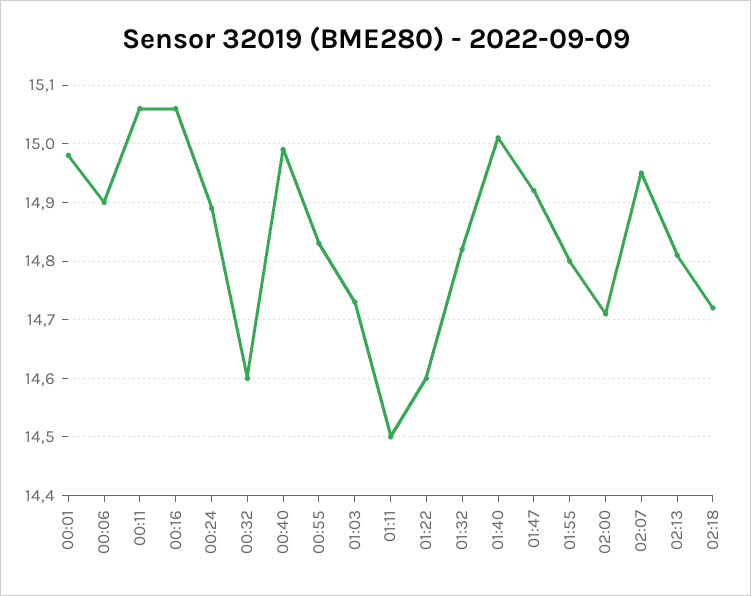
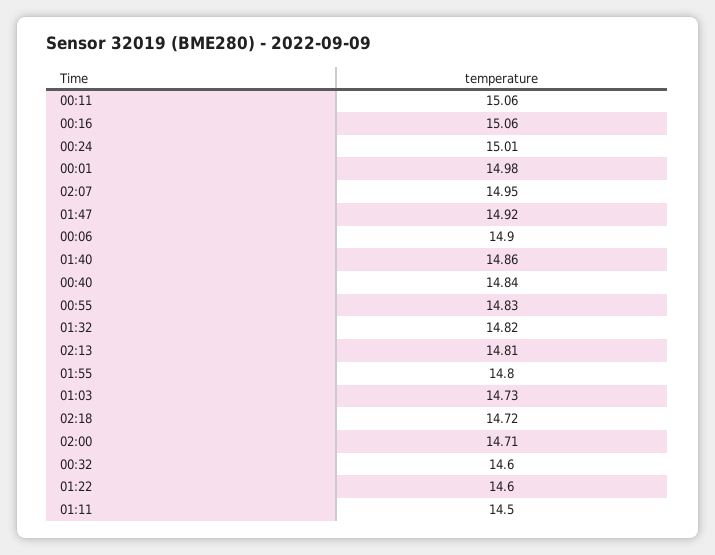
00:24: 14.9 -> 15.01
00:40: 15 -> 14.84
01:40: 15 -> 14.86

